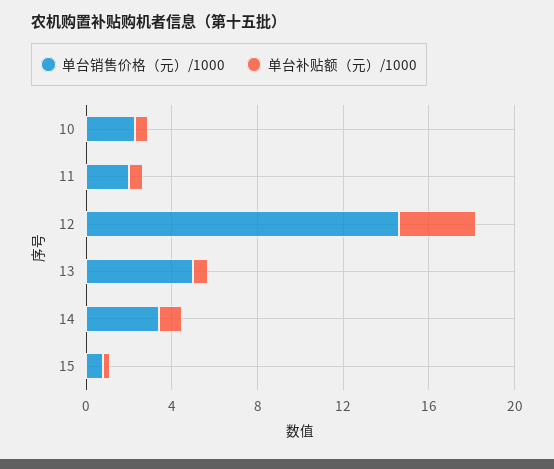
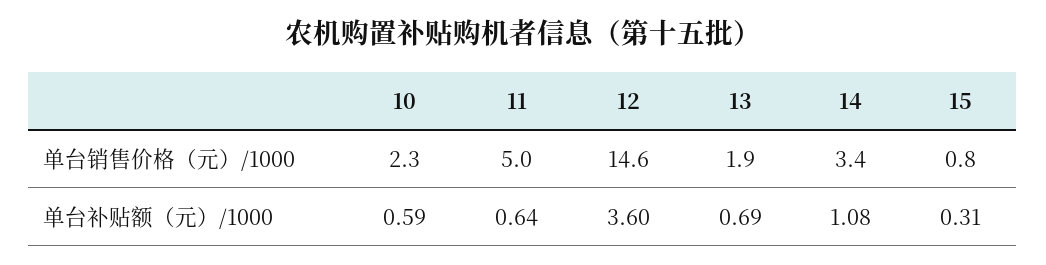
单台销售价格（元）/1000, 11: 2 -> 5
单台销售价格（元）/1000, 13: 5 -> 1.9

